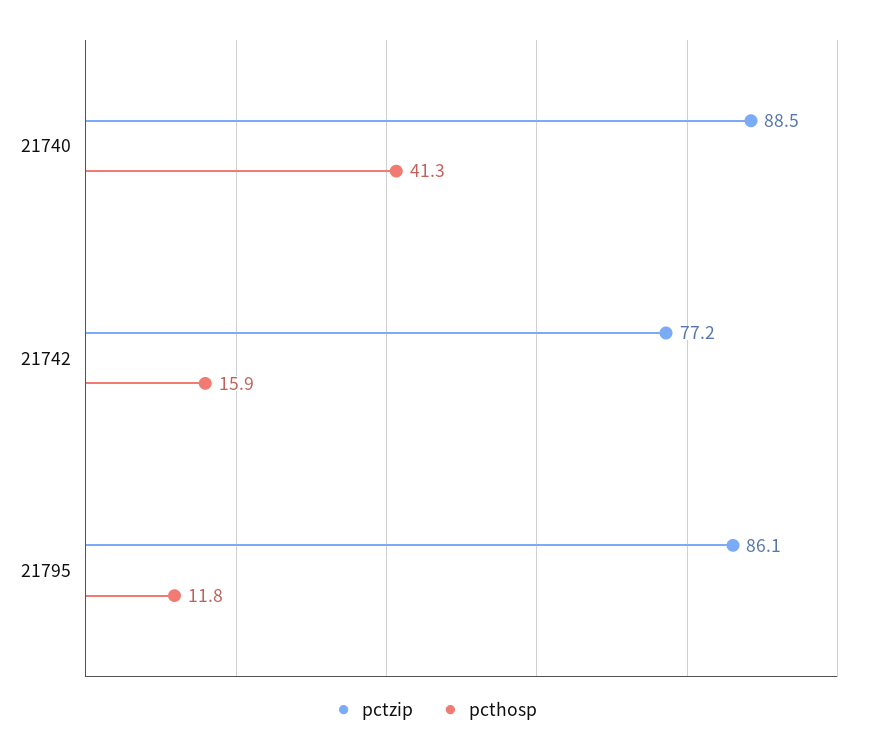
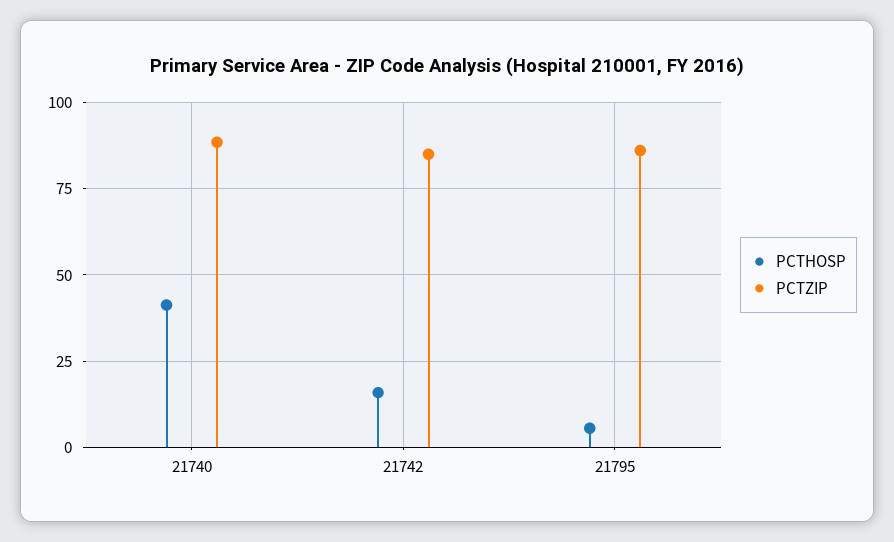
pctzip, 21742: 77.2 -> 85
pcthosp, 21795: 11.8 -> 5

